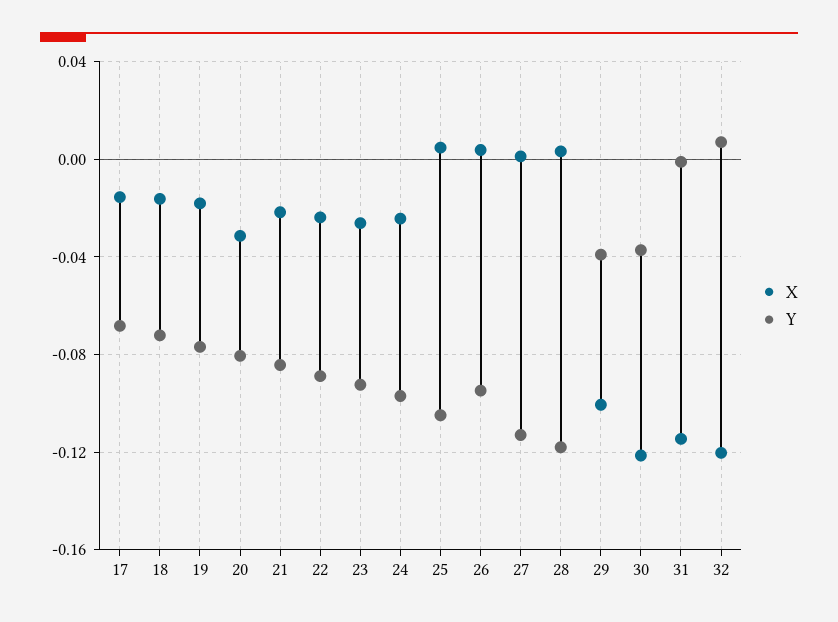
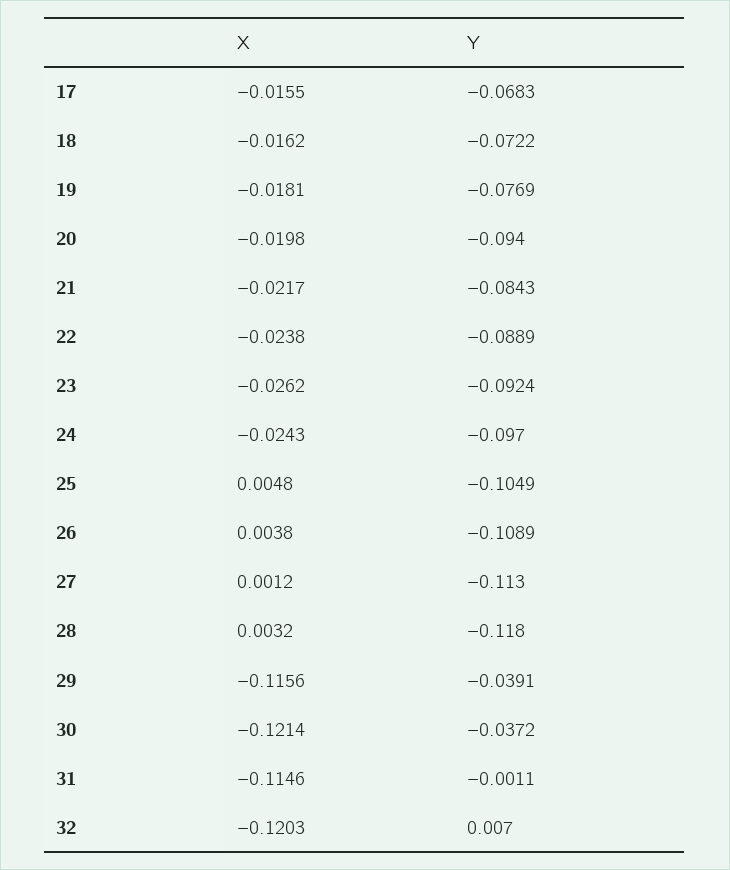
X, 20: -0.03 -> -0.0198
Y, 20: -0.08 -> -0.094
Y, 26: -0.095 -> -0.1089
X, 29: -0.1 -> -0.1156

